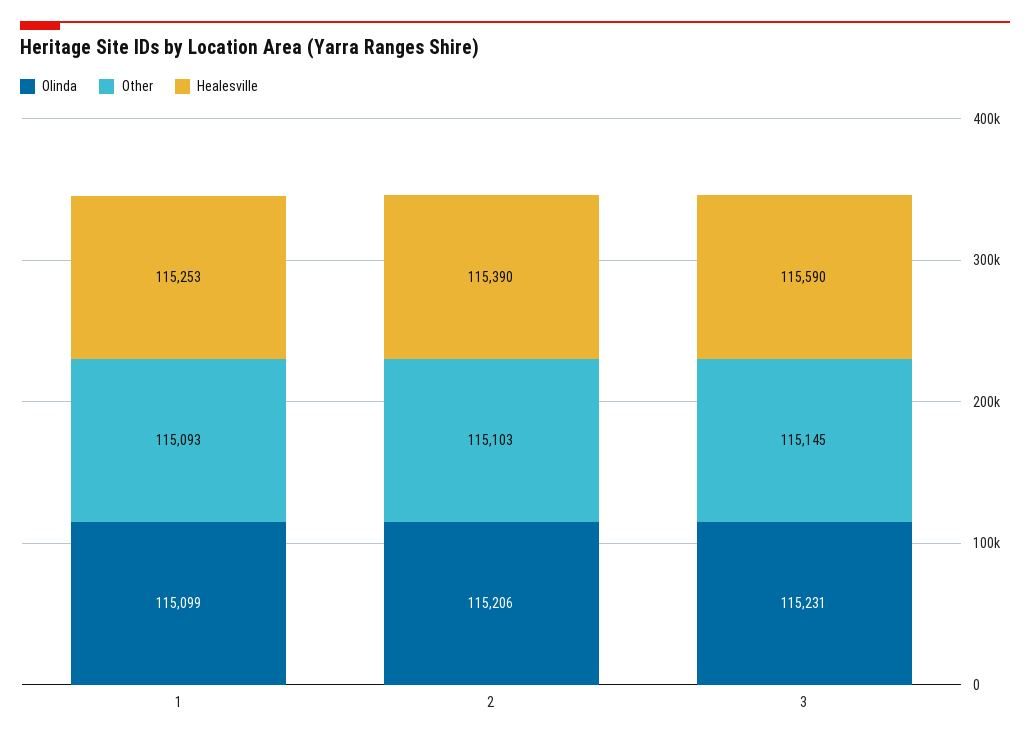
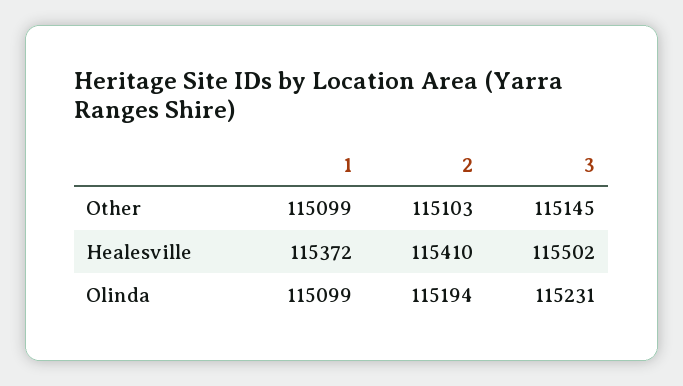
Other, 1: 115093 -> 115099
Healesville, 1: 115253 -> 115372
Olinda, 2: 115206 -> 115194
Healesville, 2: 115390 -> 115410
Healesville, 3: 115590 -> 115502

